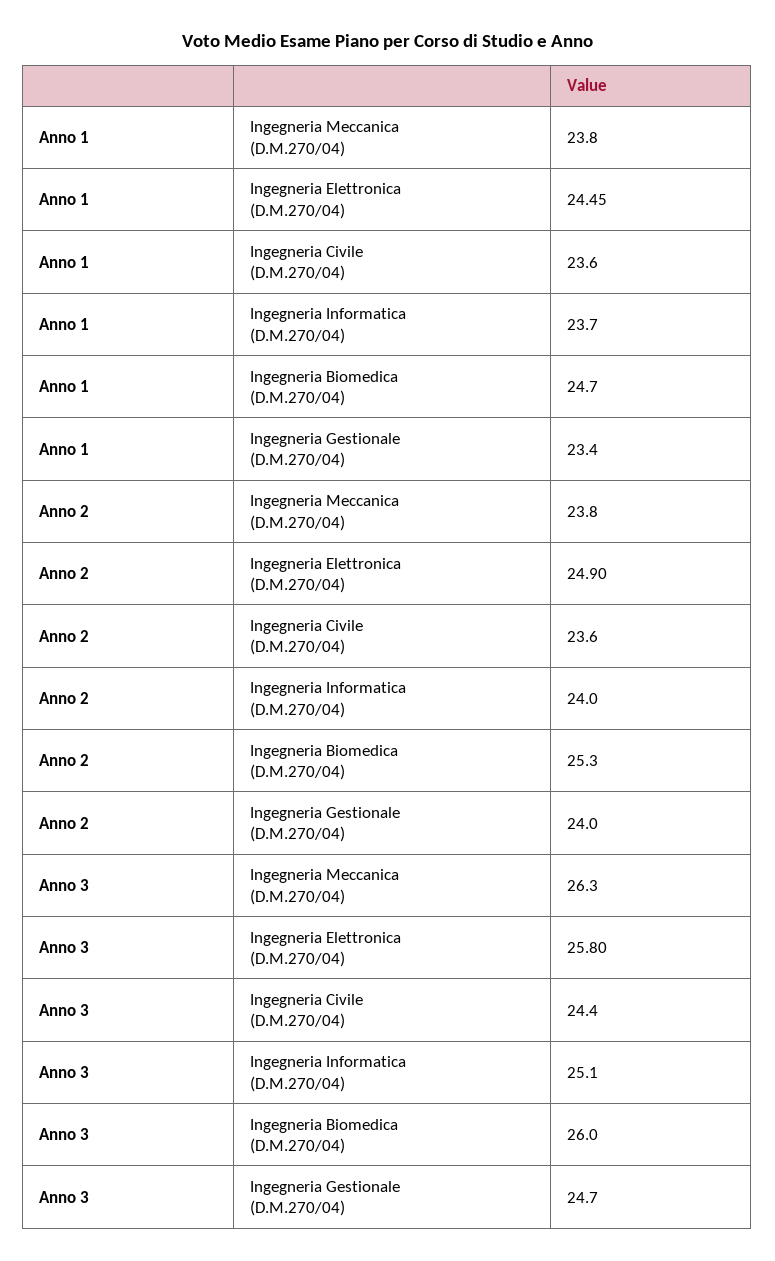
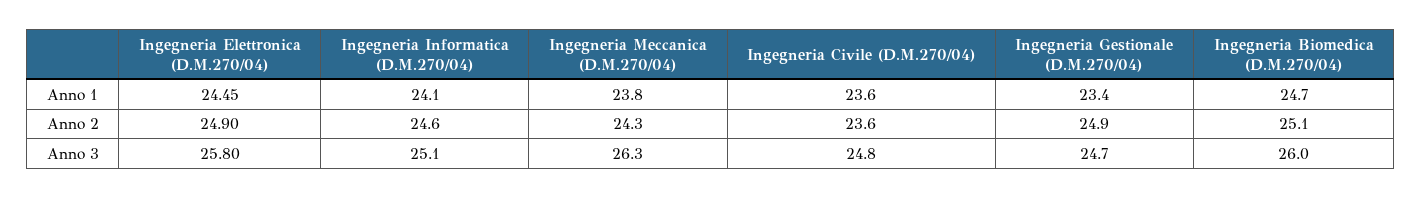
Anno 1, Ingegneria Informatica (D.M.270/04): 23.7 -> 24.1
Anno 2, Ingegneria Meccanica (D.M.270/04): 23.8 -> 24.3
Anno 2, Ingegneria Informatica (D.M.270/04): 24 -> 24.6
Anno 2, Ingegneria Biomedica (D.M.270/04): 25.3 -> 25.1
Anno 2, Ingegneria Gestionale (D.M.270/04): 24 -> 24.9
Anno 3, Ingegneria Civile (D.M.270/04): 24.4 -> 24.8

